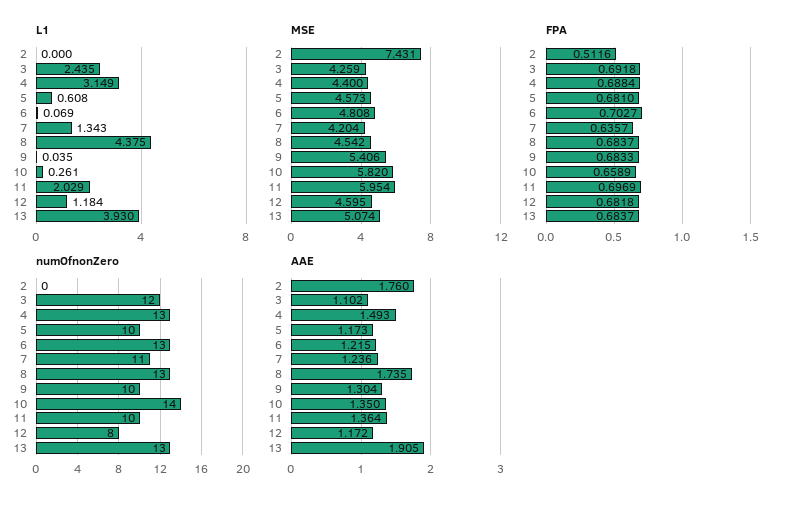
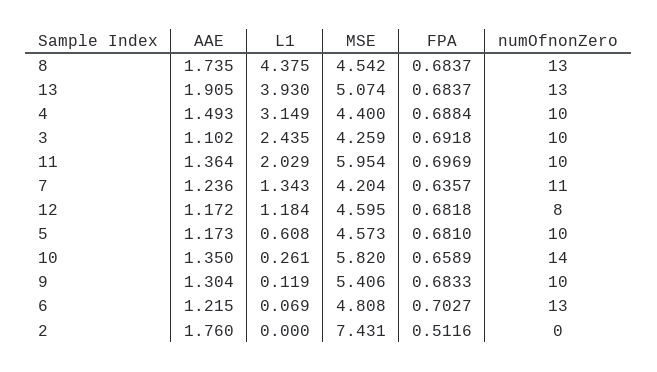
L1, 9: 0.035 -> 0.119
numOfnonZero, 3: 12 -> 10
numOfnonZero, 4: 13 -> 10

